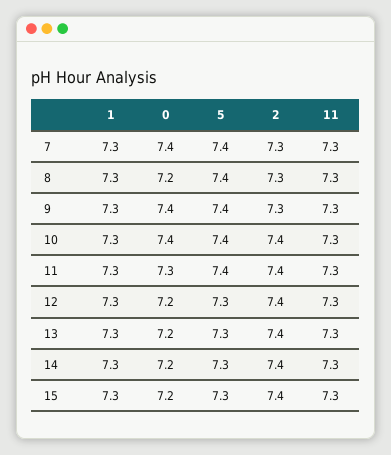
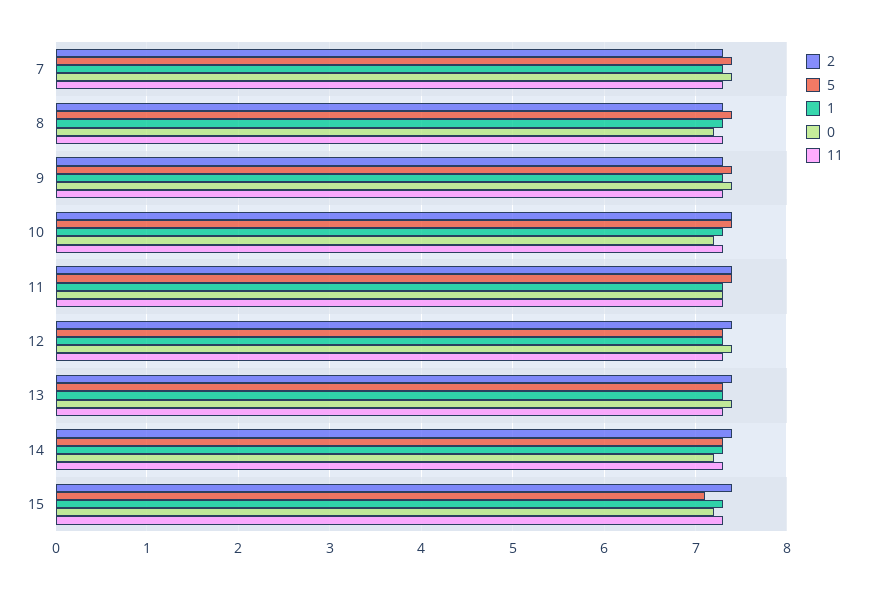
0, 10: 7.4 -> 7.2
0, 12: 7.2 -> 7.4
0, 13: 7.2 -> 7.4
5, 15: 7.3 -> 7.1

